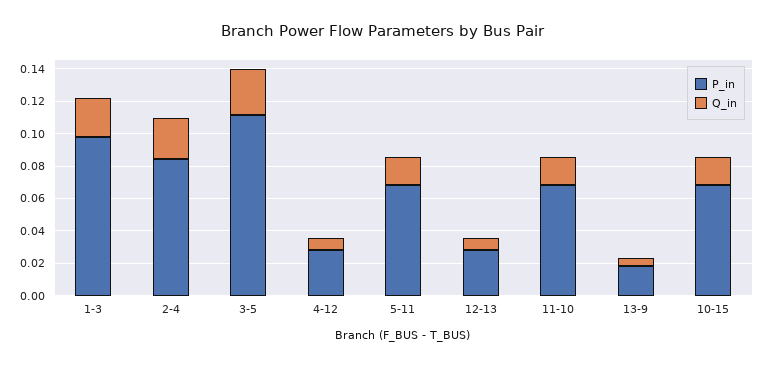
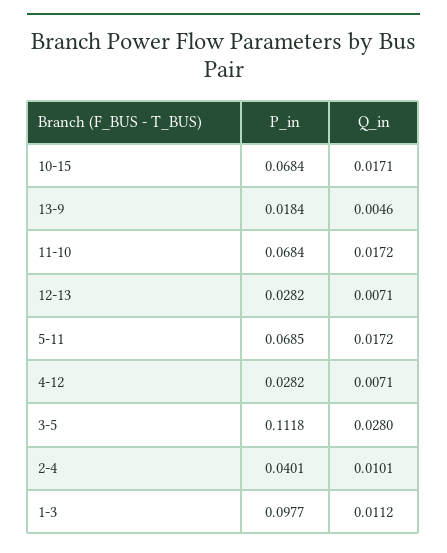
Q_in, 1-3: 0.025 -> 0.0112
P_in, 2-4: 0.085 -> 0.0401
Q_in, 2-4: 0.025 -> 0.0101

